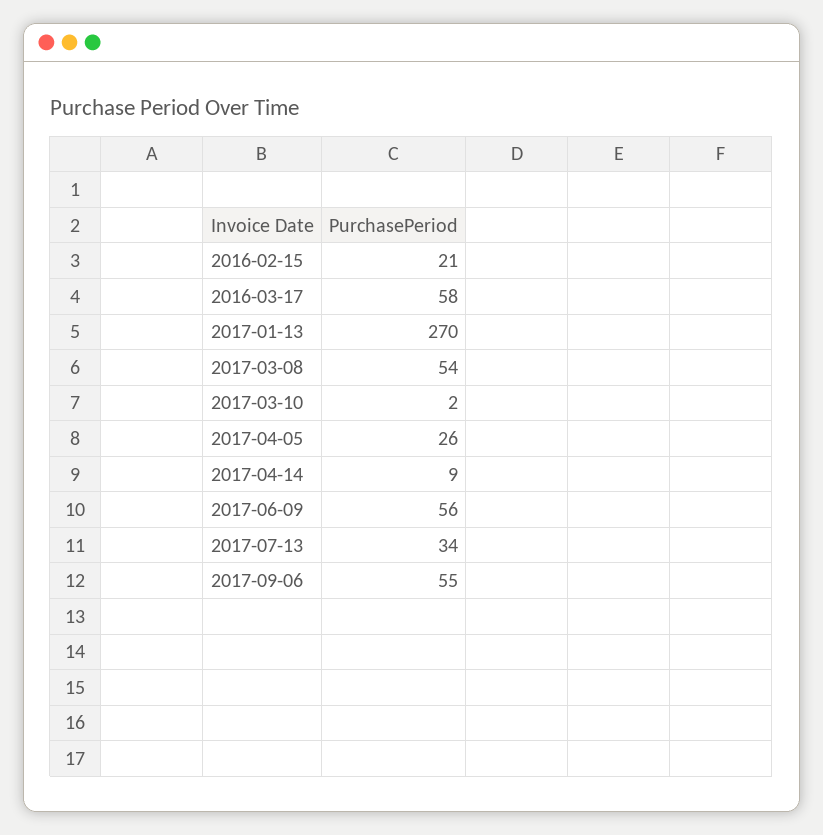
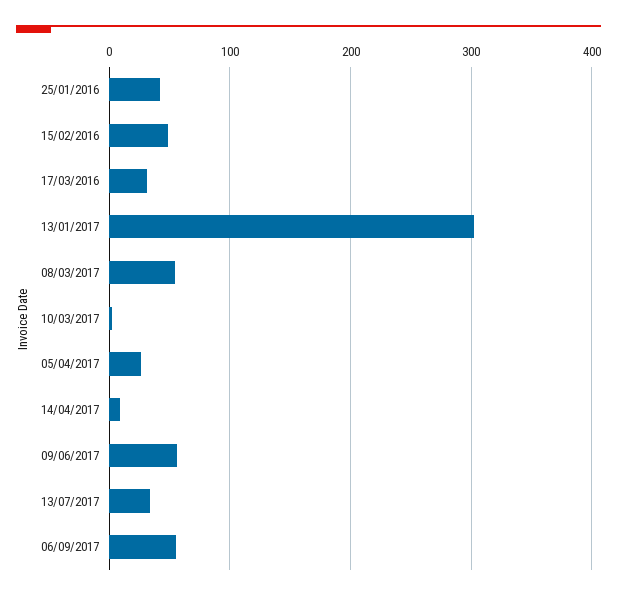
2016-02-15: 21 -> 50
2016-03-17: 58 -> 30
2017-01-13: 270 -> 300
25/01/2016: none -> 40

